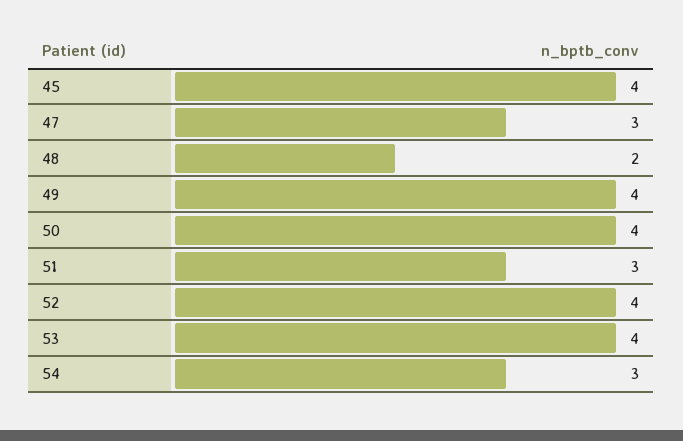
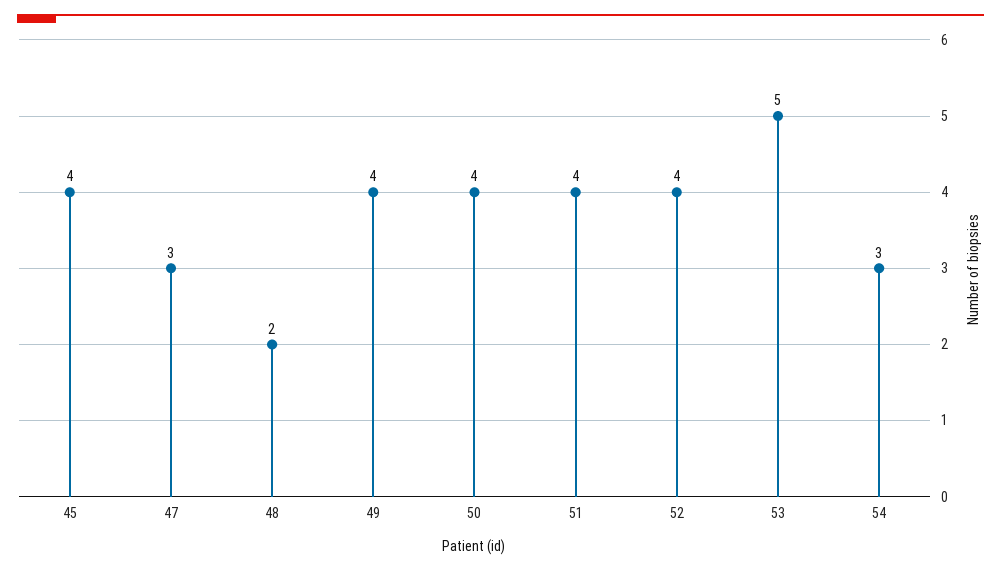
51: 3 -> 4
53: 4 -> 5

